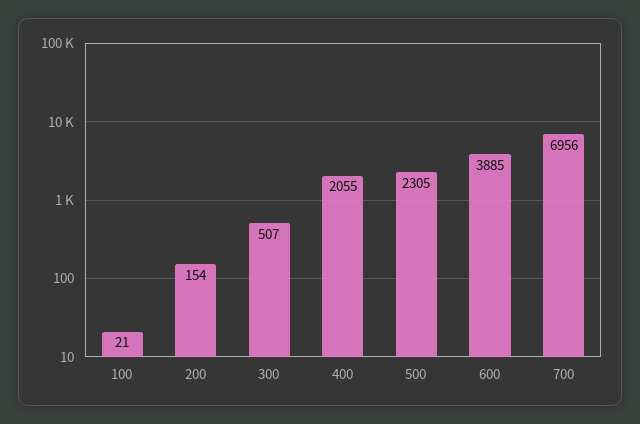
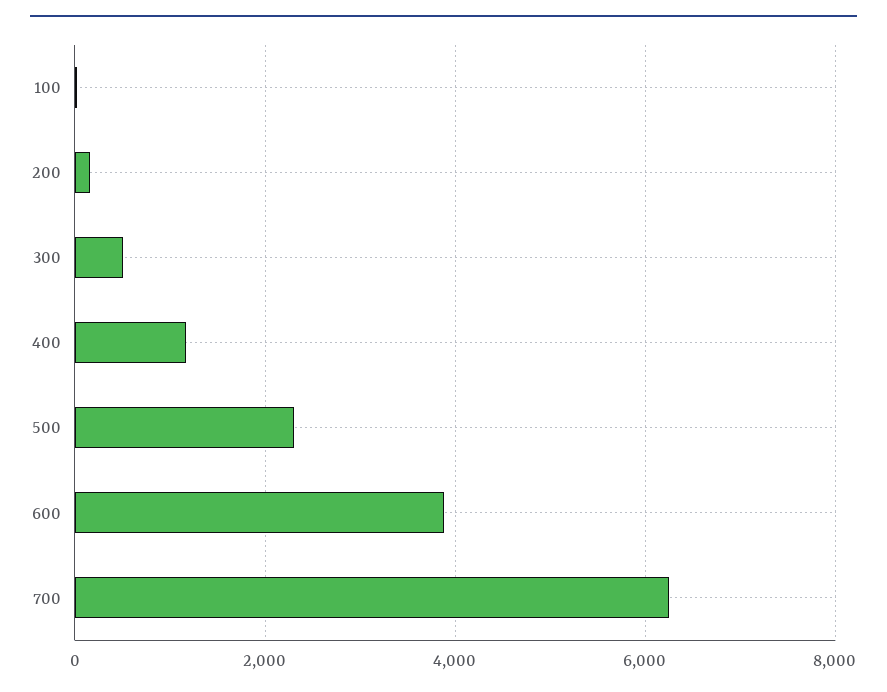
400: 2055 -> 1200
700: 6956 -> 6200

